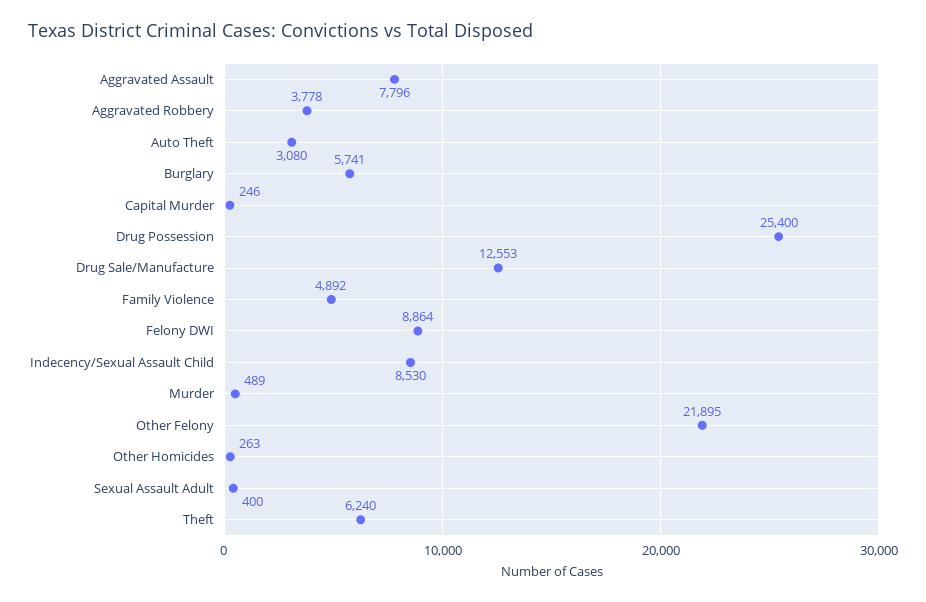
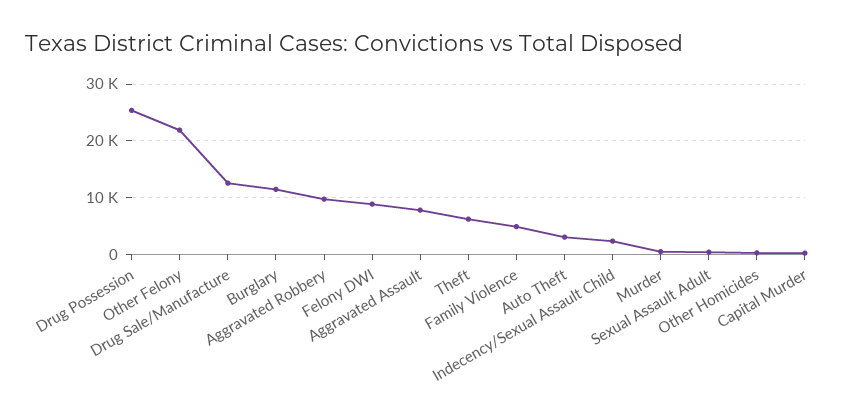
Aggravated Robbery: 3778 -> 10000
Burglary: 5741 -> 12000
Indecency/Sexual Assault Child: 8530 -> 2000

